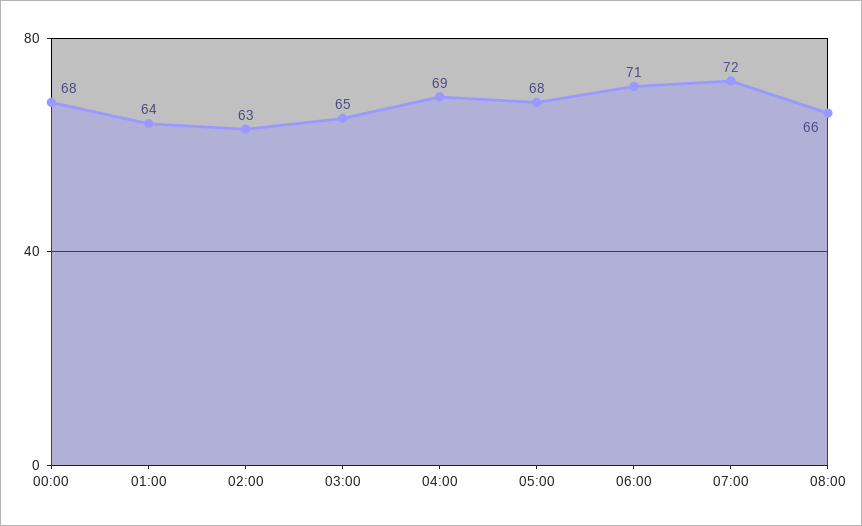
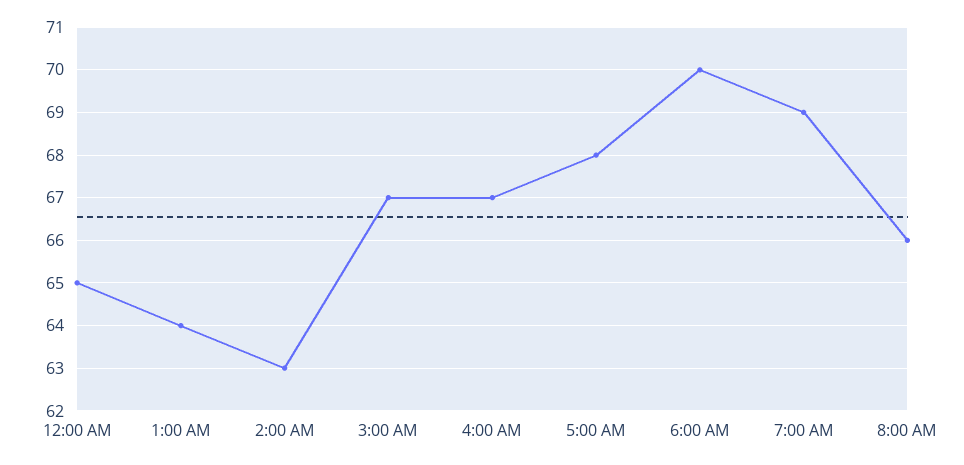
00:00: 68 -> 65
03:00: 65 -> 67
04:00: 69 -> 67
06:00: 71 -> 70
07:00: 72 -> 69

